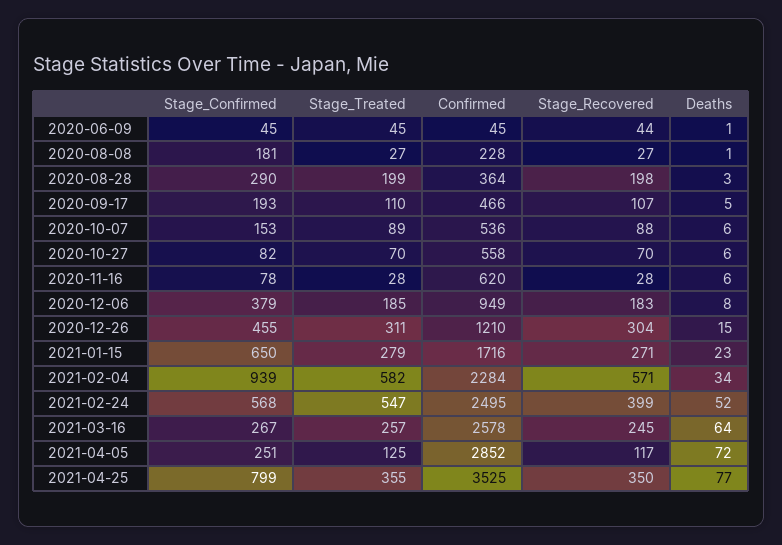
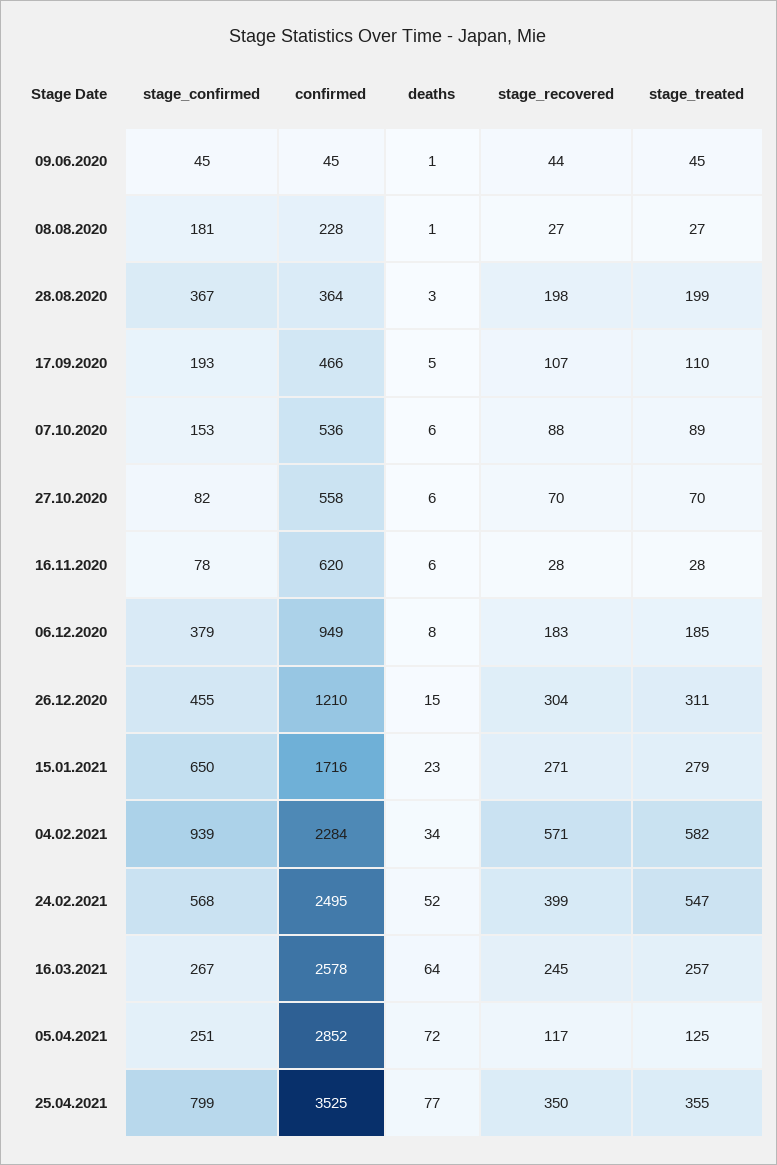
Stage_Confirmed, 2020-08-28: 290 -> 367

